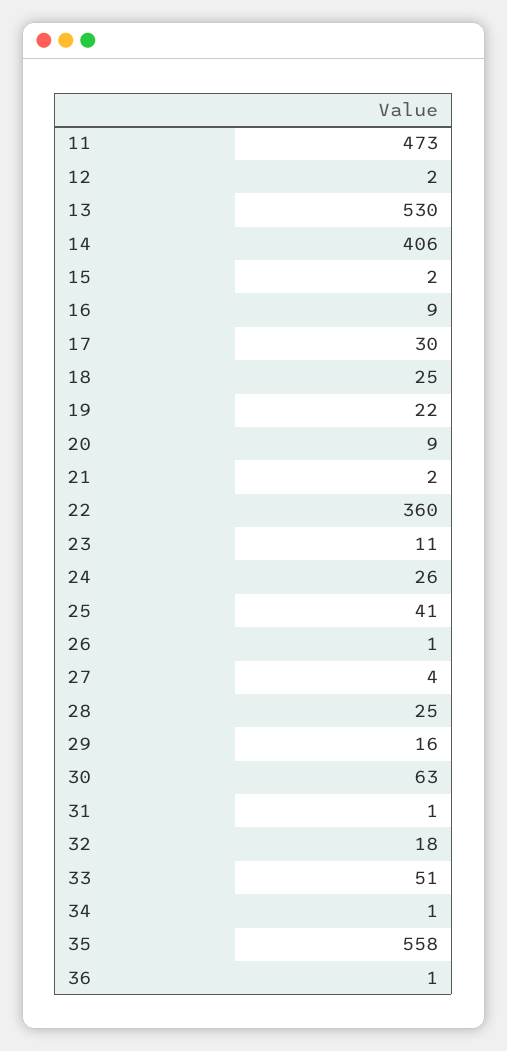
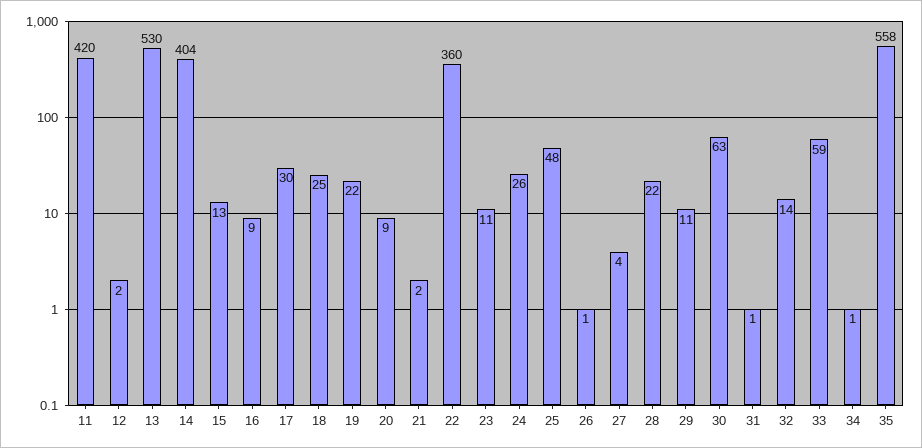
11: 473 -> 420
14: 406 -> 404
15: 2 -> 13
25: 41 -> 48
28: 25 -> 22
29: 16 -> 11
32: 18 -> 14
33: 51 -> 59
36: 1 -> none

